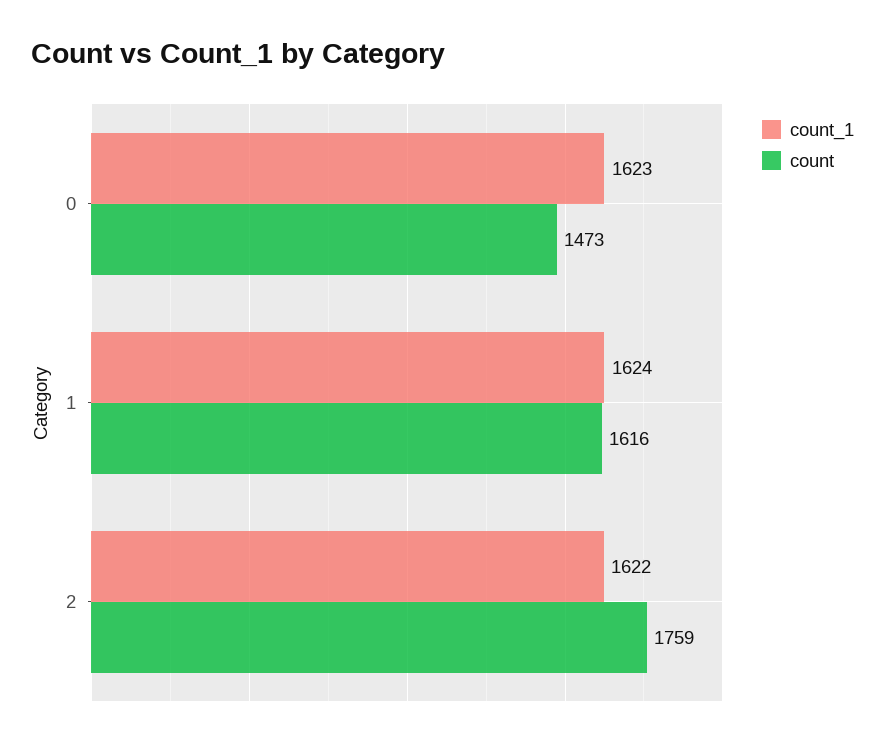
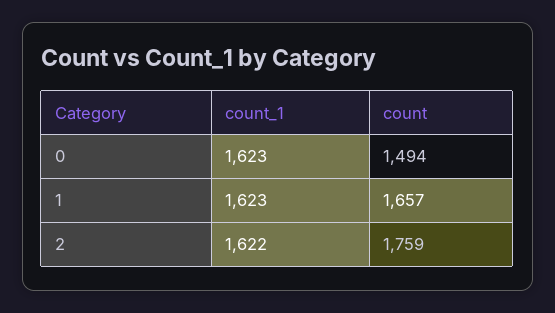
count, 0: 1473 -> 1494
count_1, 1: 1624 -> 1623
count, 1: 1616 -> 1657

